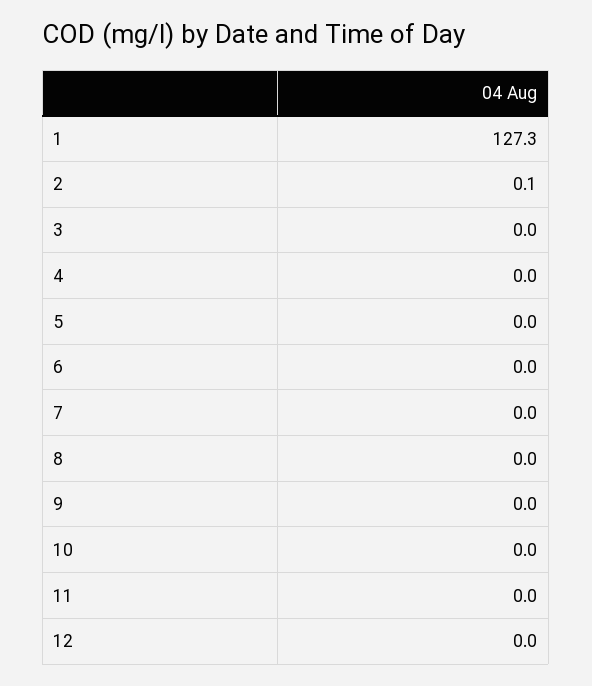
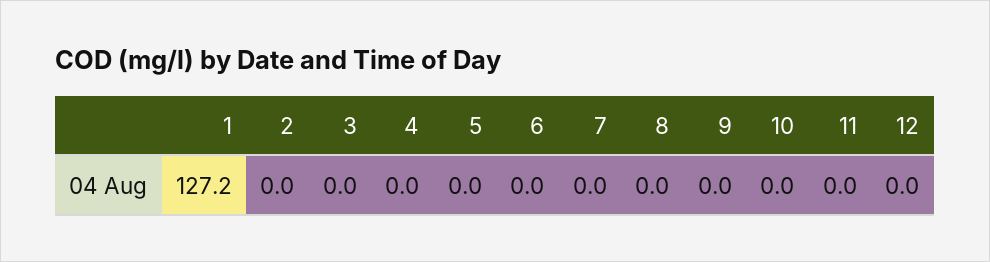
1: 127.3 -> 127.2
2: 0.1 -> 0

